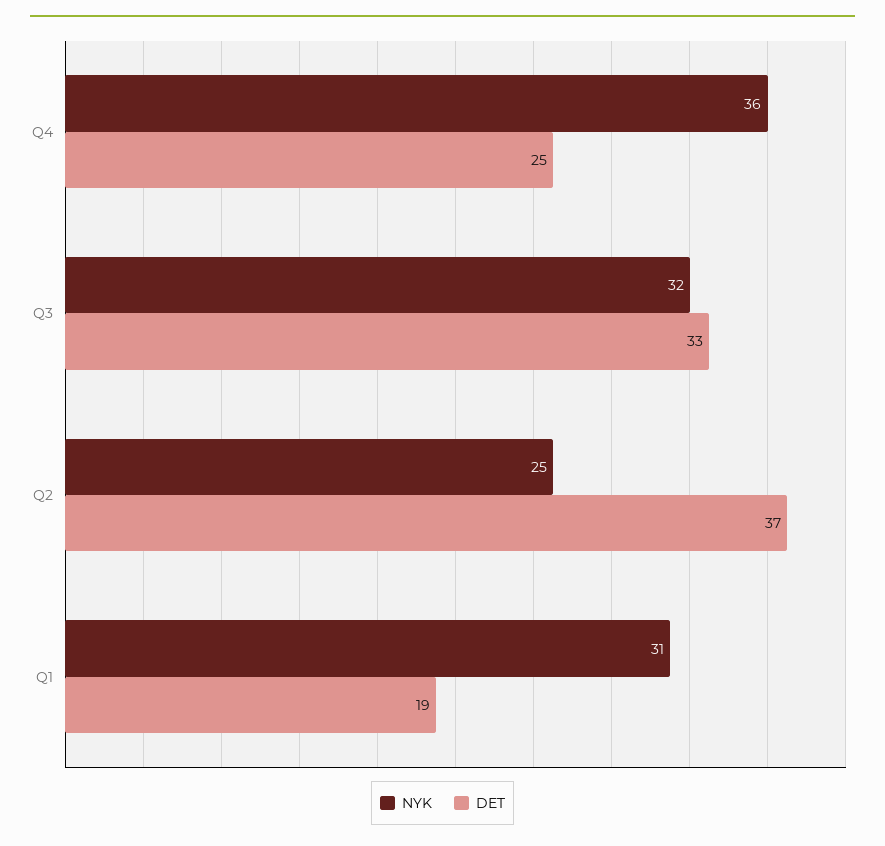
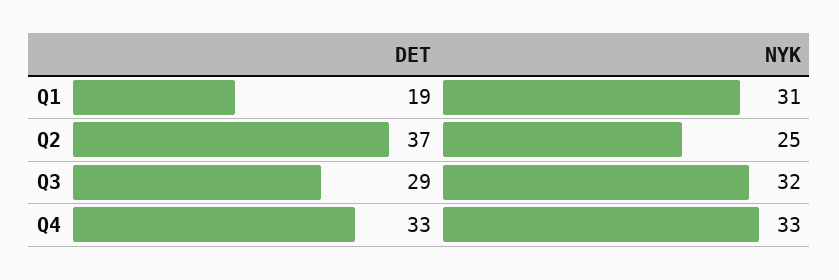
NYK, Q4: 36 -> 33
DET, Q4: 25 -> 33
DET, Q3: 33 -> 29

